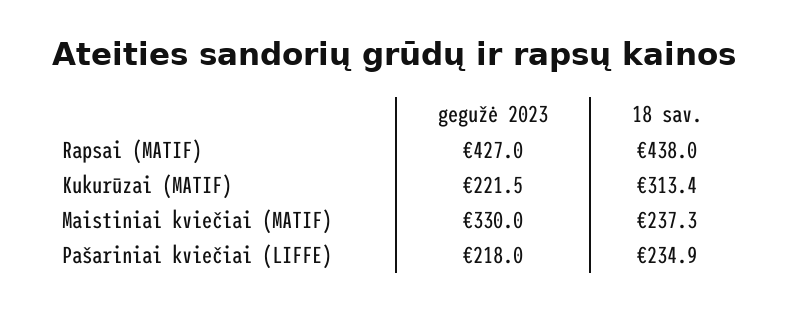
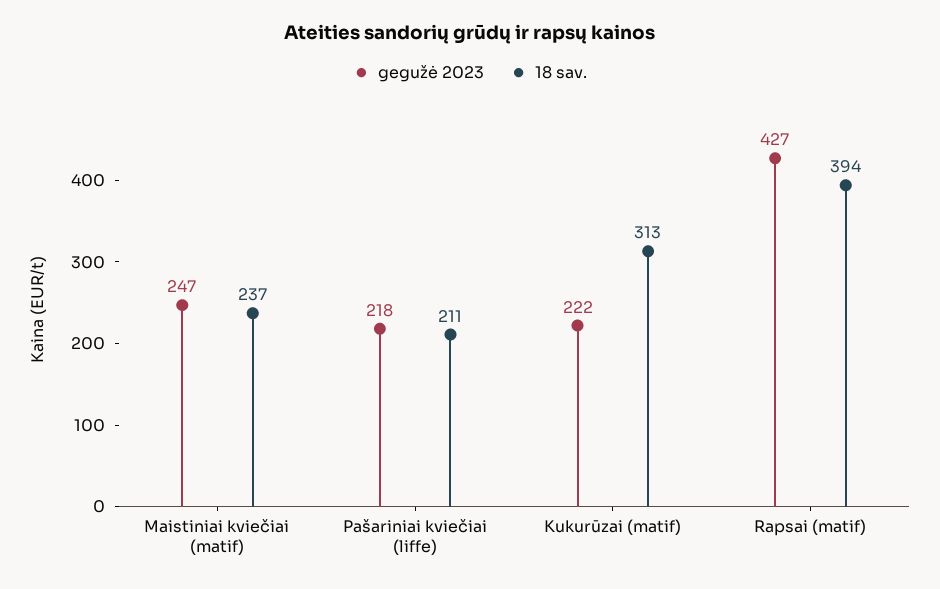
18 sav., Rapsai (MATIF): 438 -> 394
gegužė 2023, Maistiniai kviečiai (MATIF): 330 -> 247
18 sav., Pašariniai kviečiai (LIFFE): 234.9 -> 211

